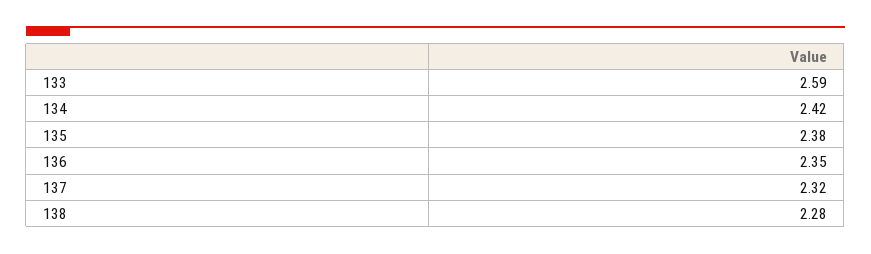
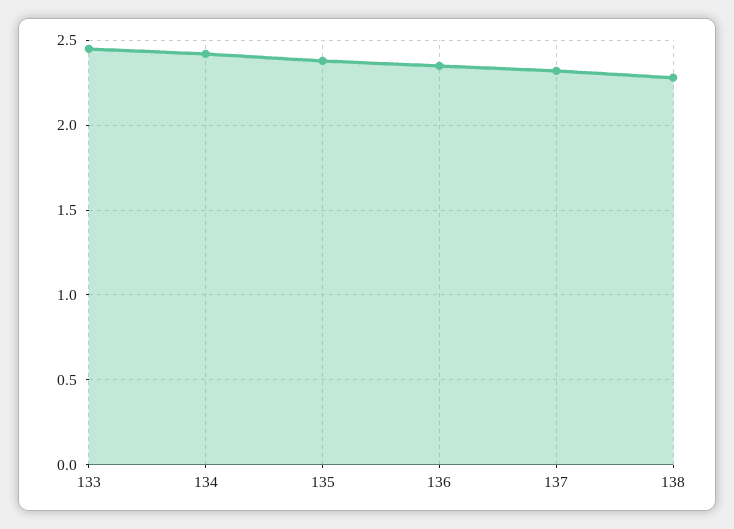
133: 2.59 -> 2.45

